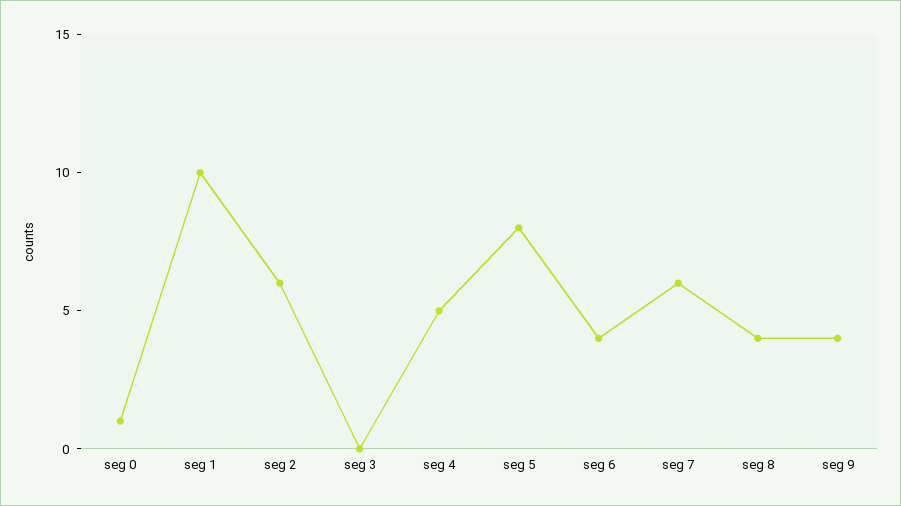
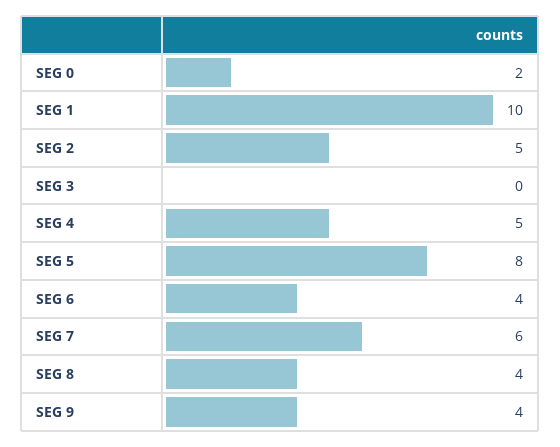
seg 0: 1 -> 2
seg 2: 6 -> 5

